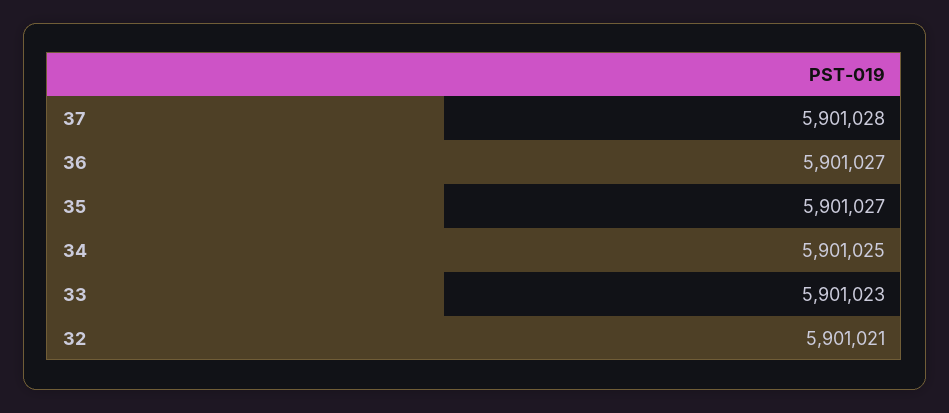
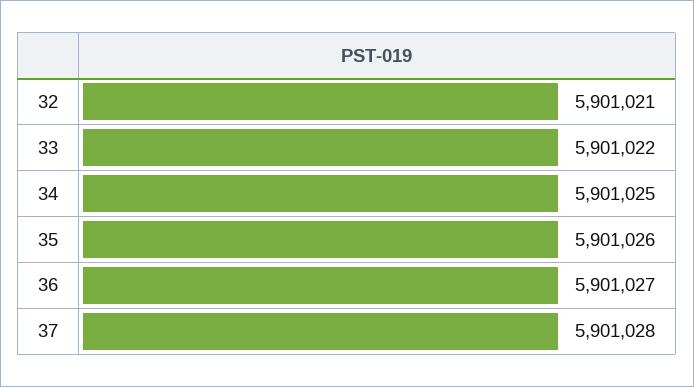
35: 5901027 -> 5901026
33: 5901023 -> 5901022

